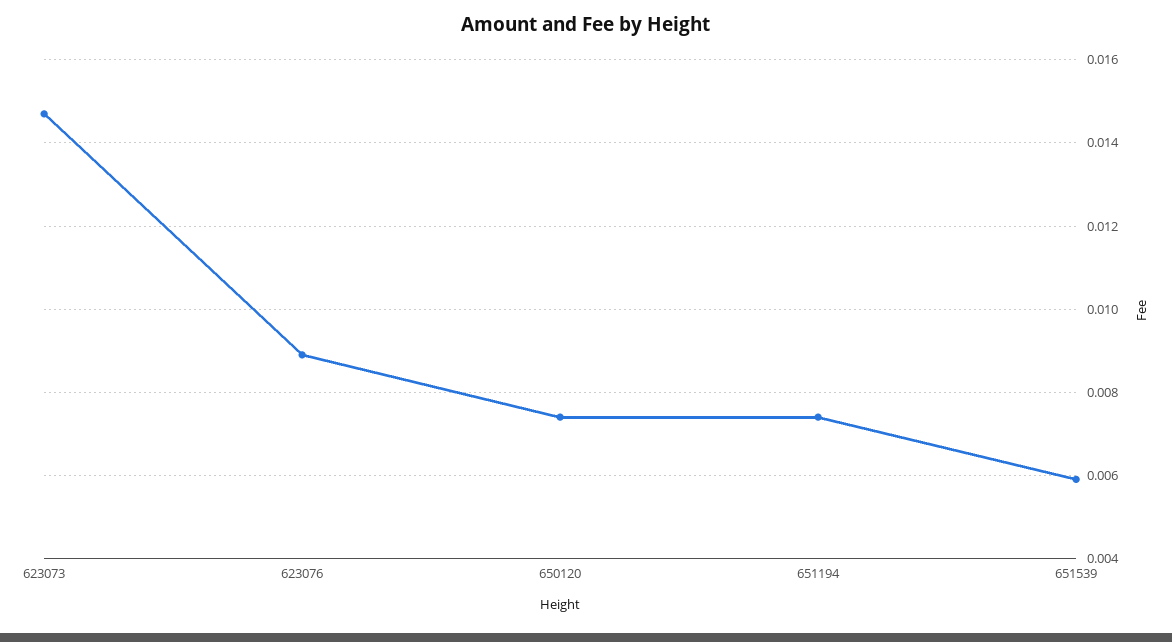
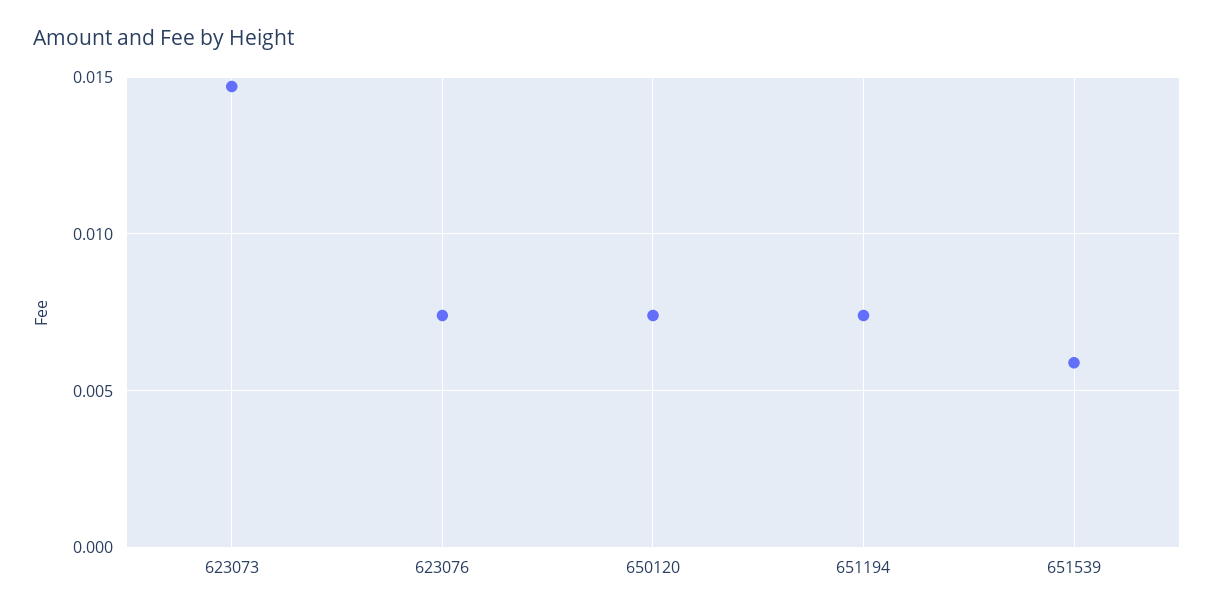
623076: 0.009 -> 0.0075

